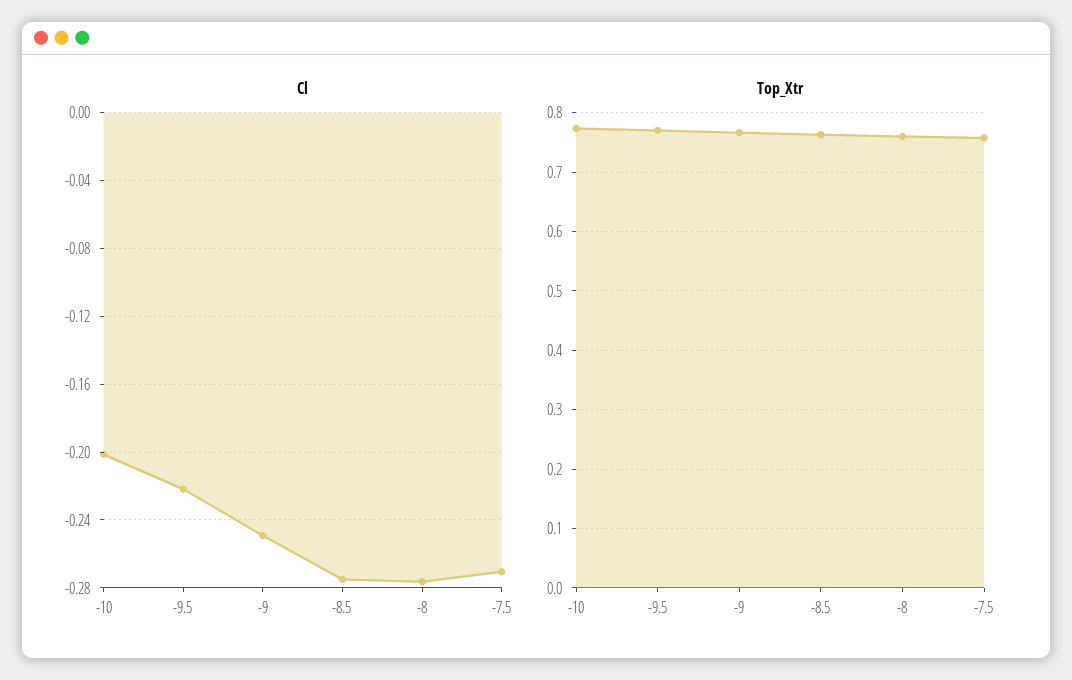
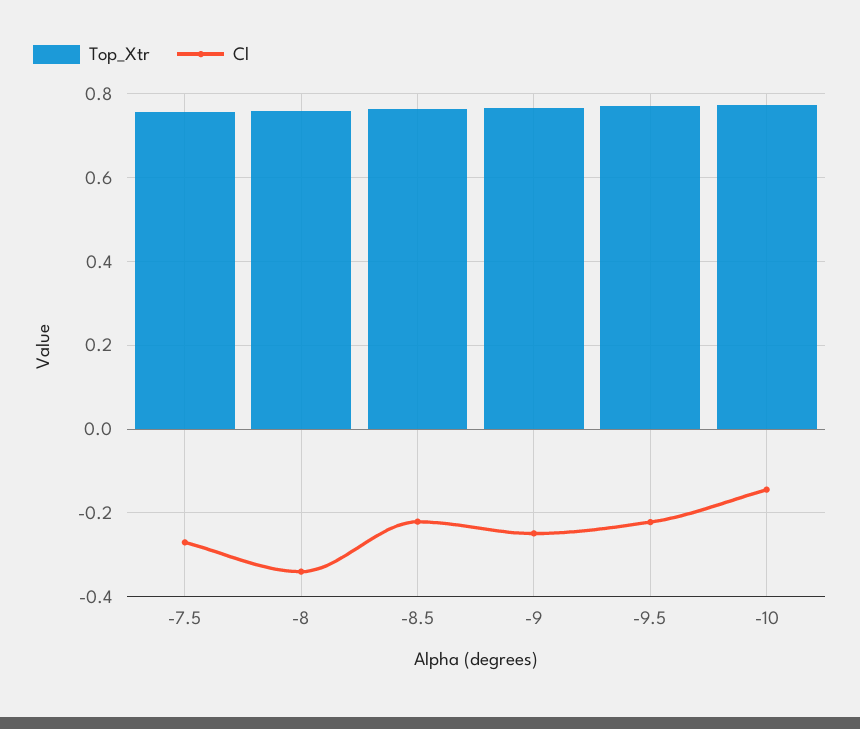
Cl, -10: -0.2 -> -0.14
Cl, -8.5: -0.275 -> -0.22
Cl, -8: -0.275 -> -0.34

